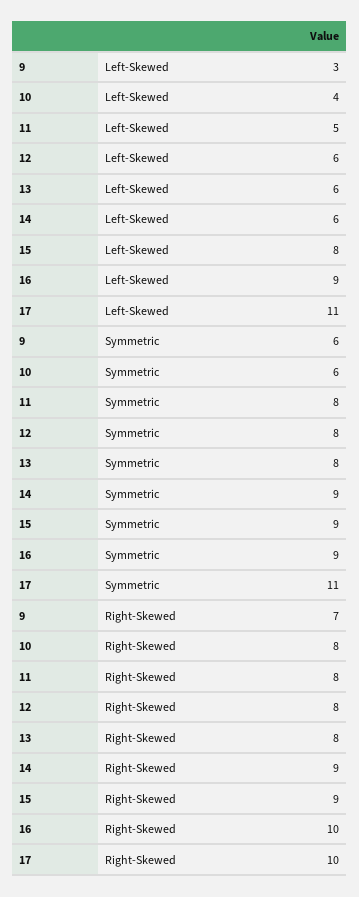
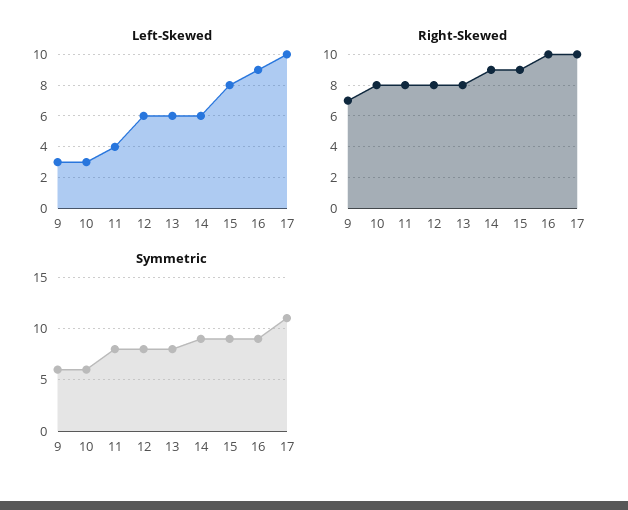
Left-Skewed, 10: 4 -> 3
Left-Skewed, 11: 5 -> 4
Left-Skewed, 17: 11 -> 10

